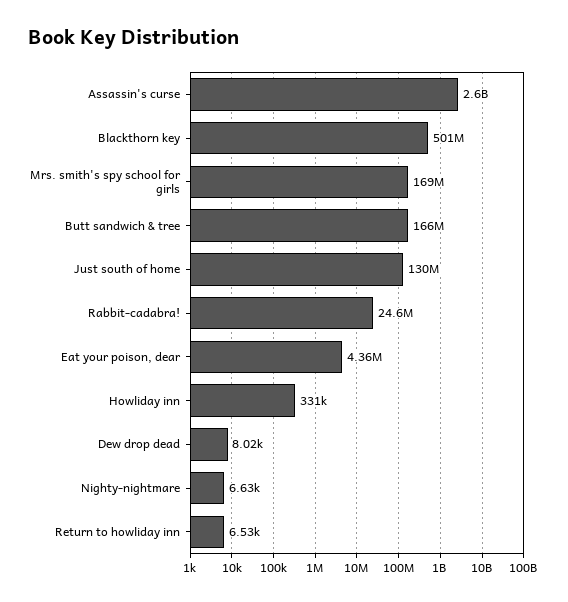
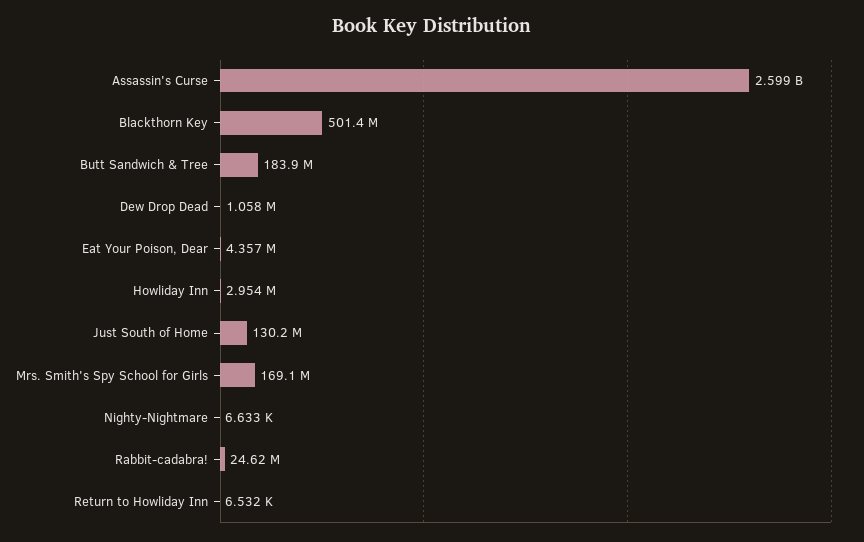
Butt sandwich & tree: 166000000 -> 183900000
Howliday inn: 331000 -> 2954000
Dew drop dead: 8020 -> 1058000

